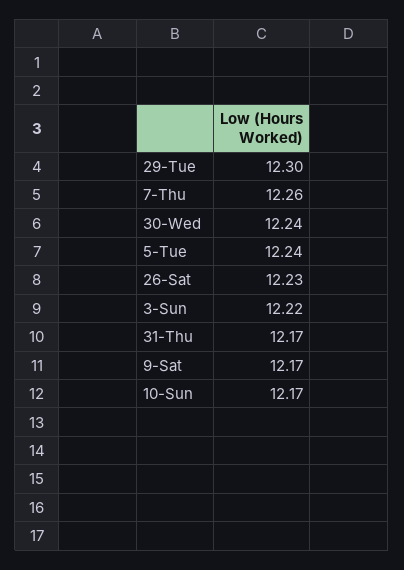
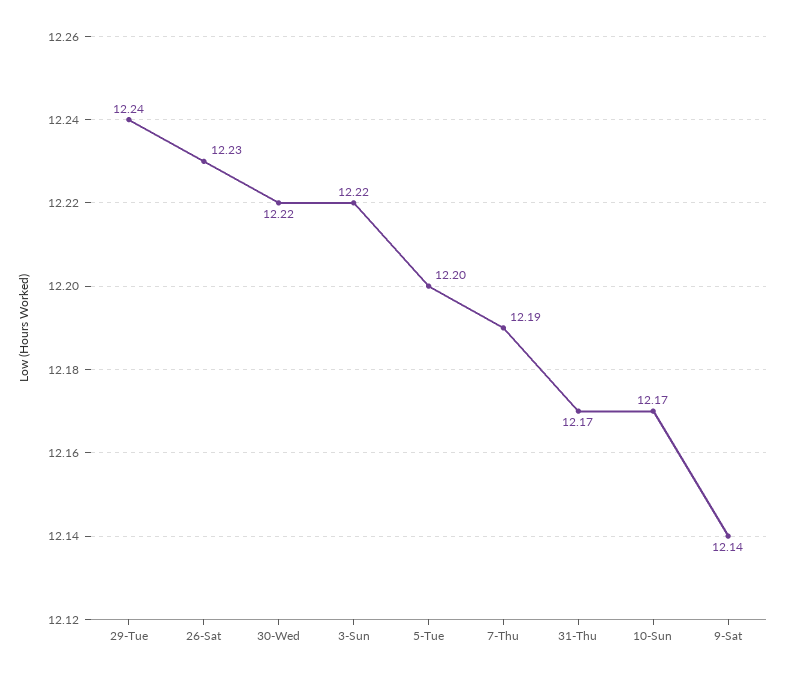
29-Tue: 12.3 -> 12.24
7-Thu: 12.26 -> 12.19
30-Wed: 12.24 -> 12.22
5-Tue: 12.24 -> 12.2
9-Sat: 12.17 -> 12.14

